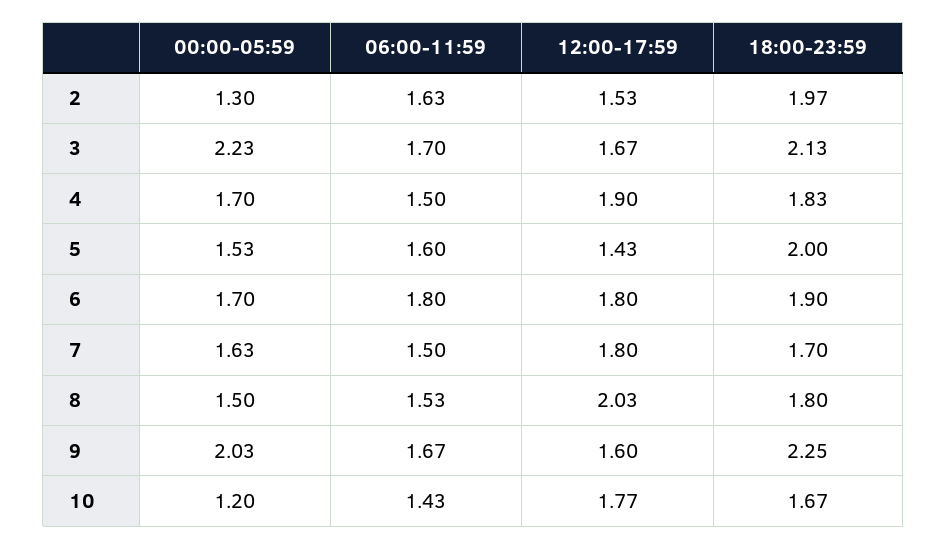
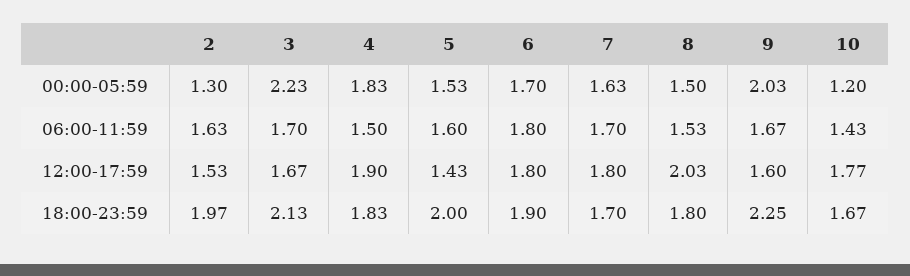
00:00-05:59, 4: 1.7 -> 1.83
06:00-11:59, 7: 1.5 -> 1.7

